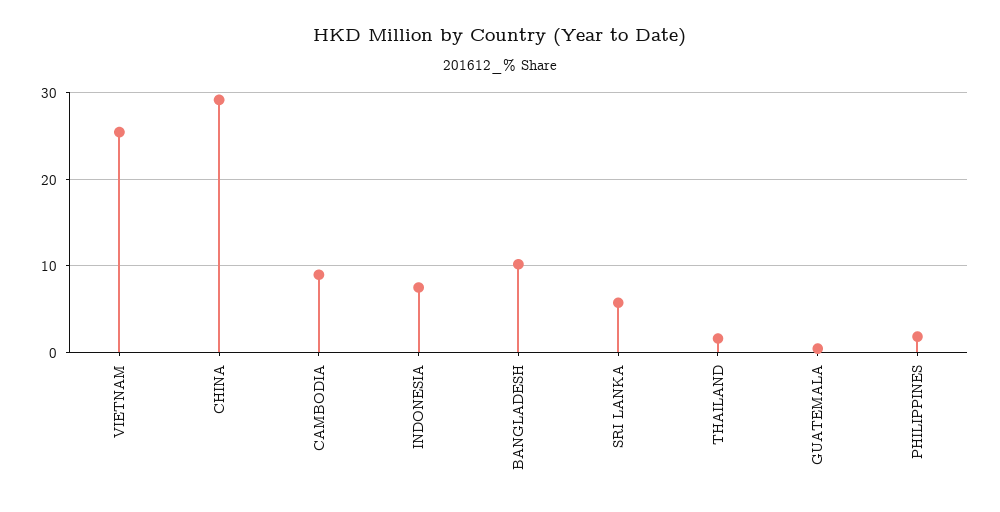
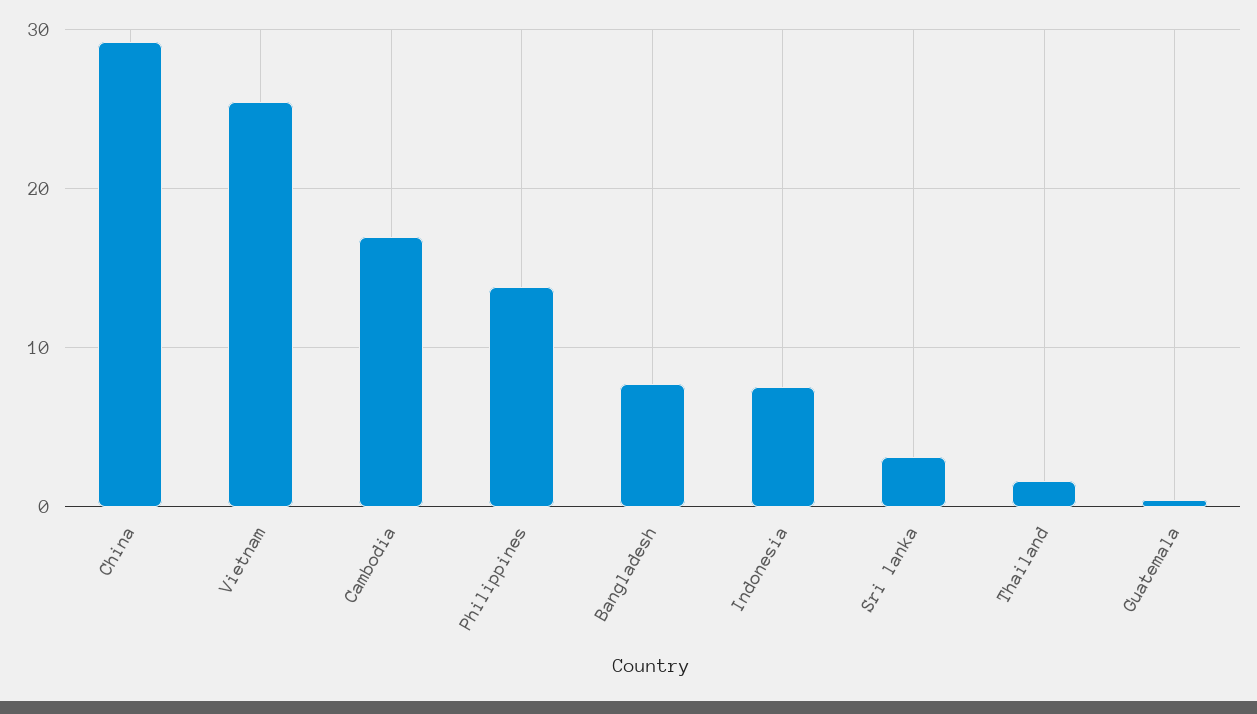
CAMBODIA: 9 -> 17
BANGLADESH: 10 -> 8
SRI LANKA: 6 -> 3
PHILIPPINES: 2 -> 14

